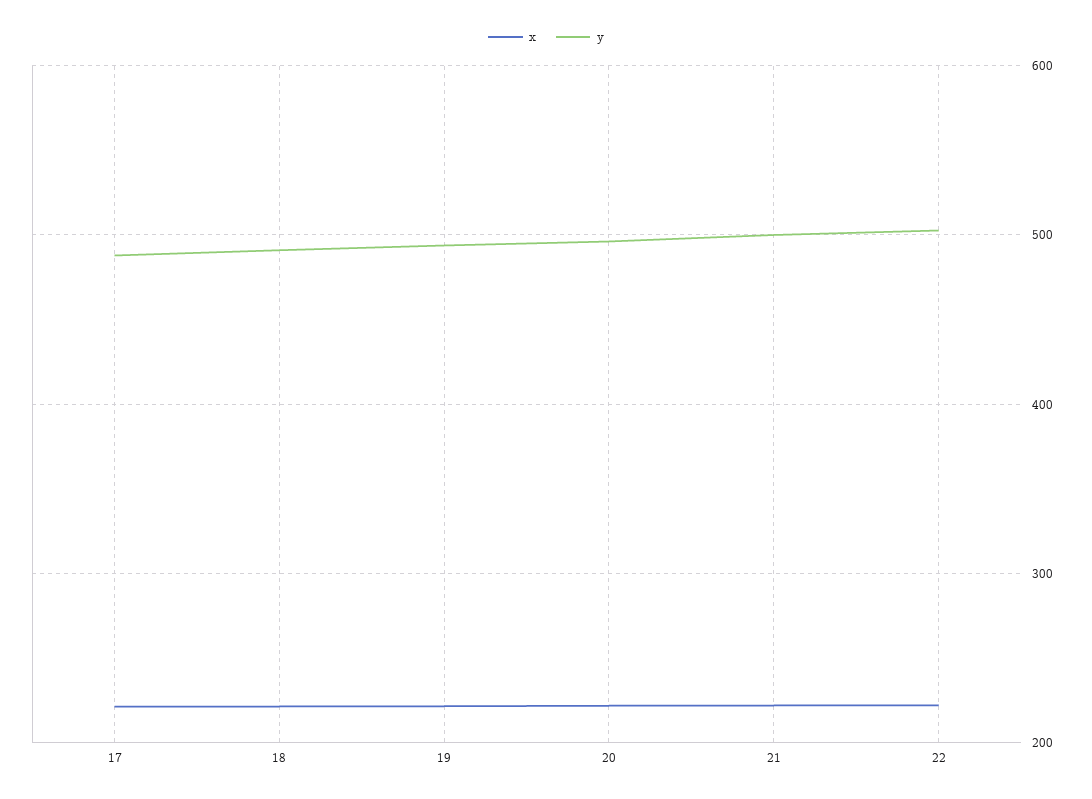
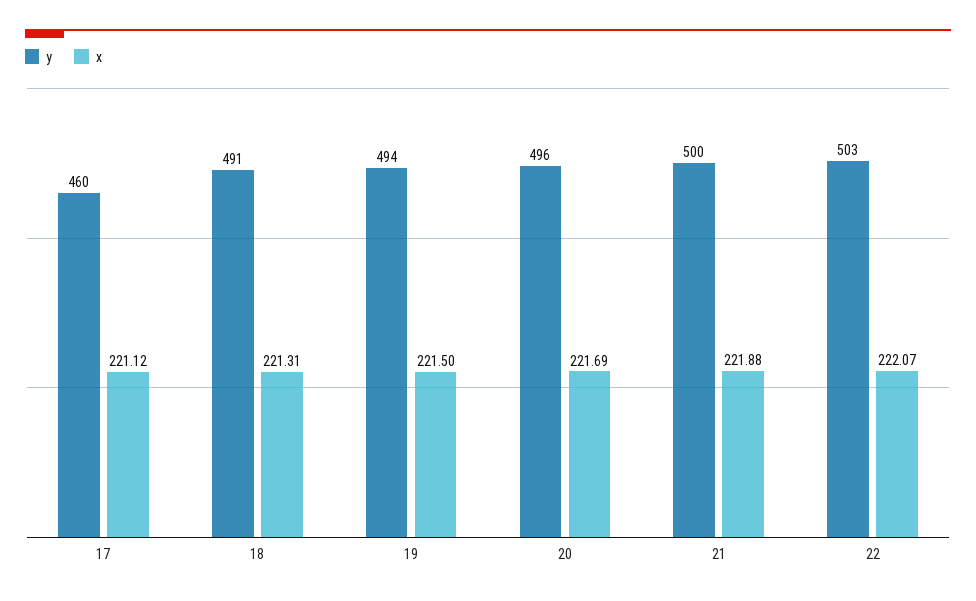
y, 17: 490 -> 460

